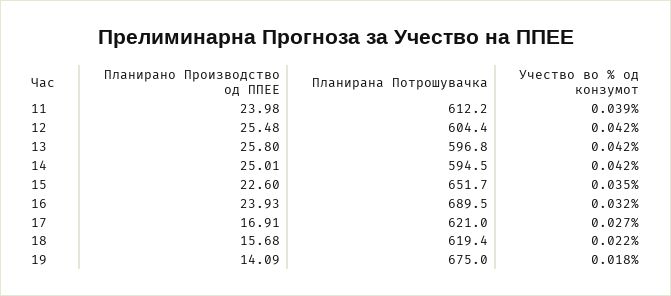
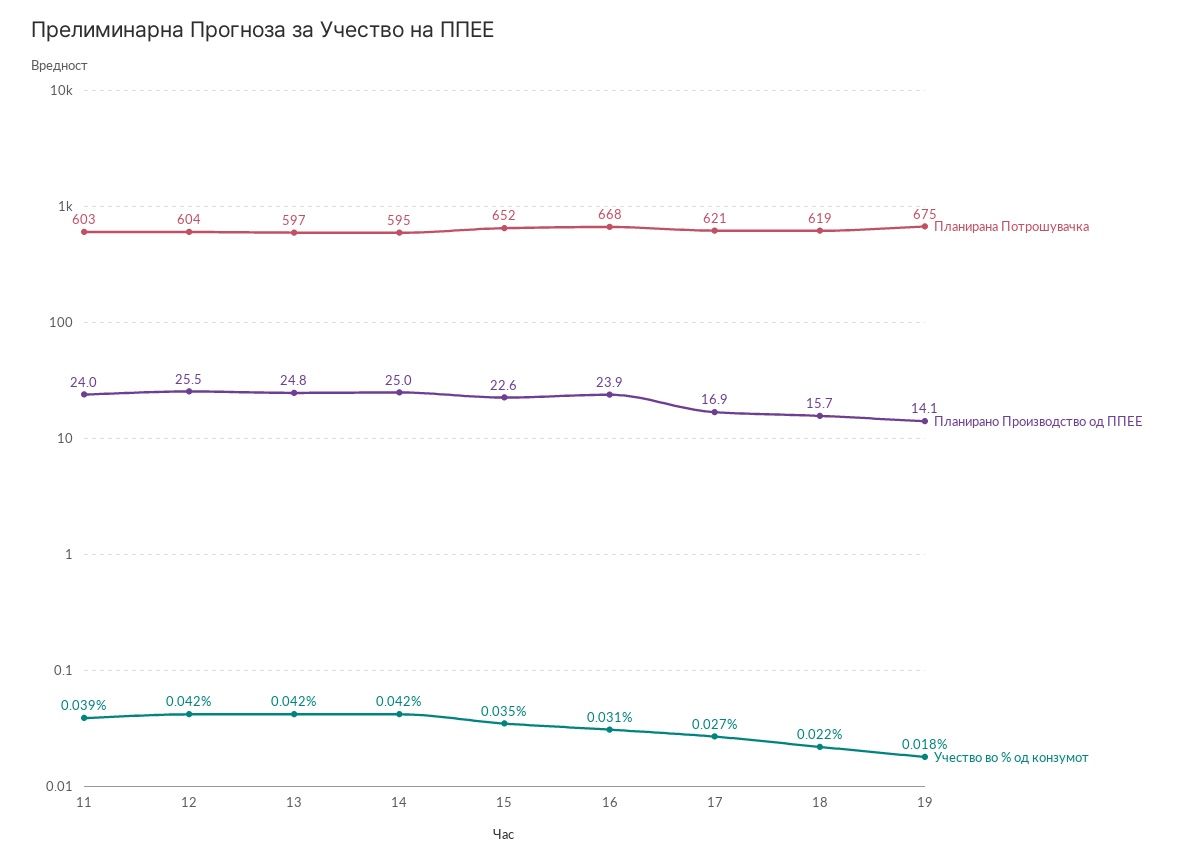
Планирана Потрошувачка, 11: 612.2 -> 603
Планирано Производство од ППЕЕ, 13: 25.8 -> 24.8
Планирана Потрошувачка, 16: 689.5 -> 668
Учество во % од конзумот, 16: 0.032 -> 0.031

